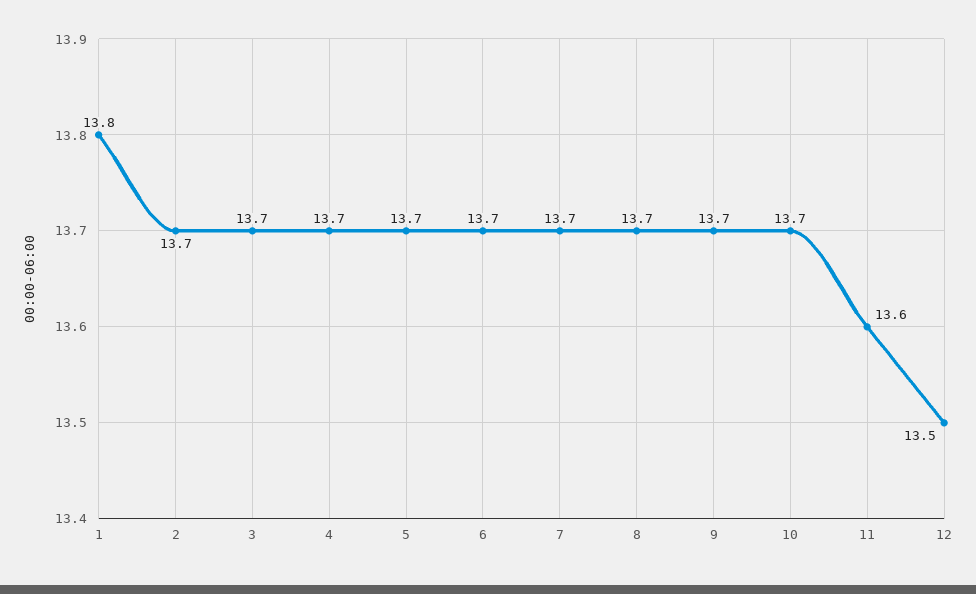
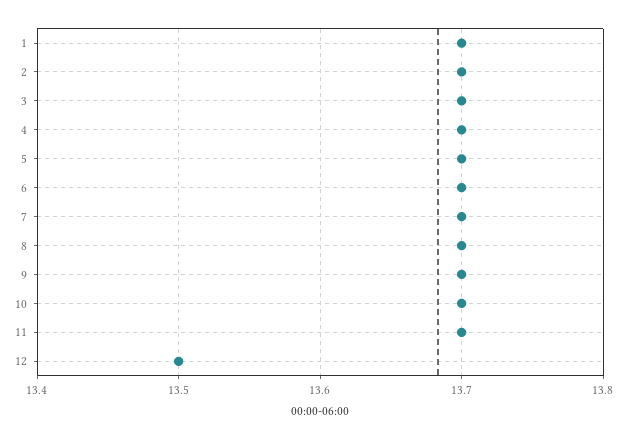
1: 13.8 -> 13.7
11: 13.6 -> 13.7

